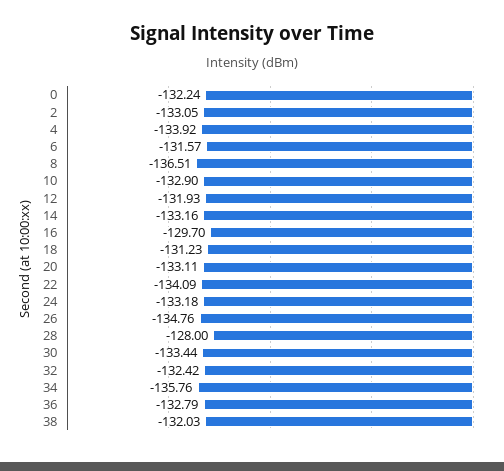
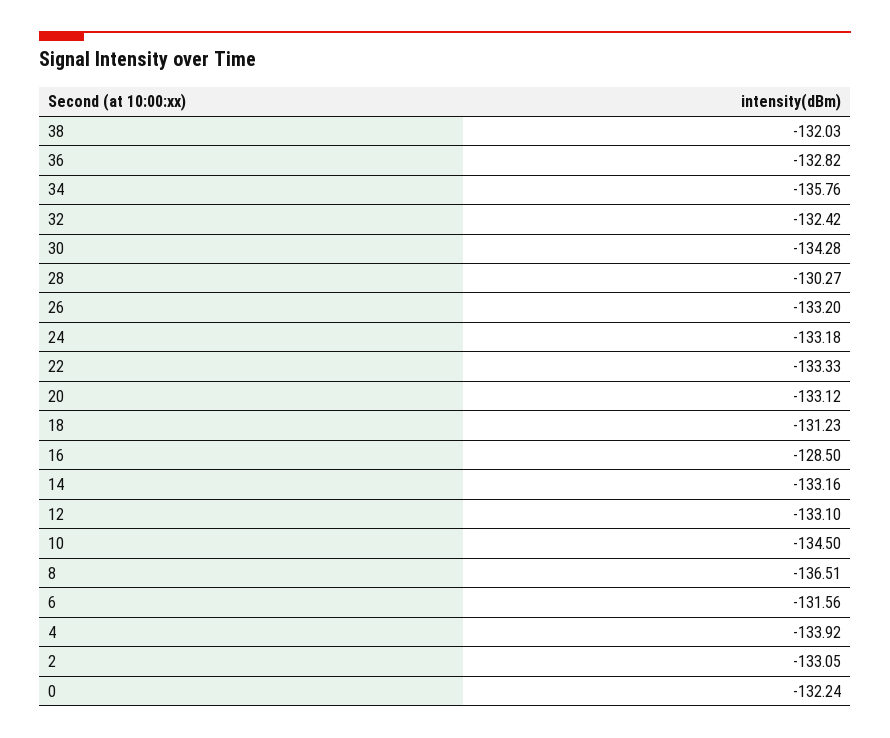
6: -131.57 -> -131.56
10: -132.9 -> -134.5
12: -131.93 -> -133.1
16: -129.7 -> -128.5
20: -133.11 -> -133.12
22: -134.09 -> -133.33
26: -134.76 -> -133.2
28: -128 -> -130.27
30: -133.44 -> -134.28
36: -132.79 -> -132.82

